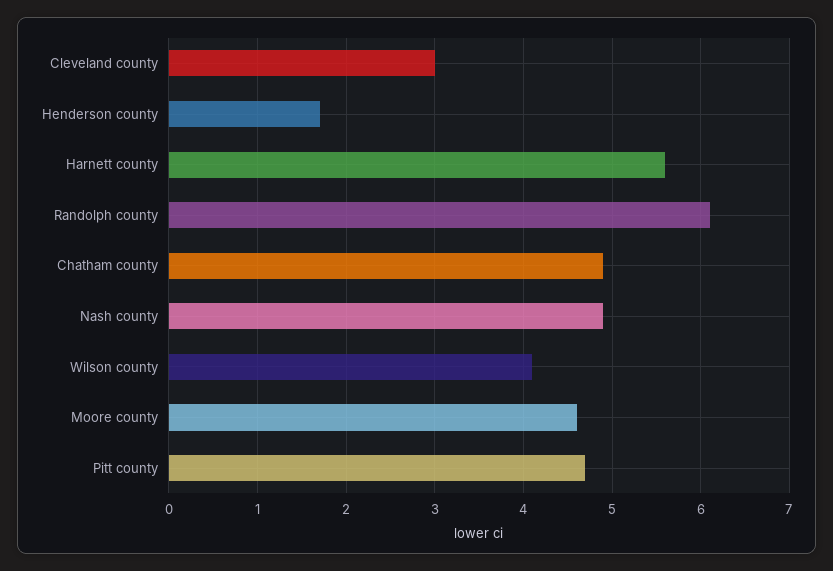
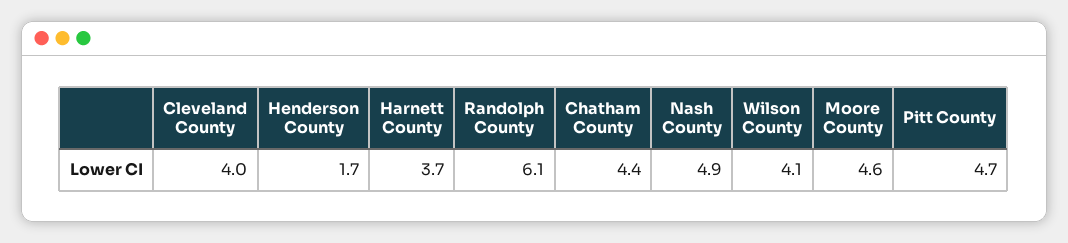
Cleveland county: 3 -> 4
Harnett county: 5.6 -> 3.7
Chatham county: 4.9 -> 4.4

